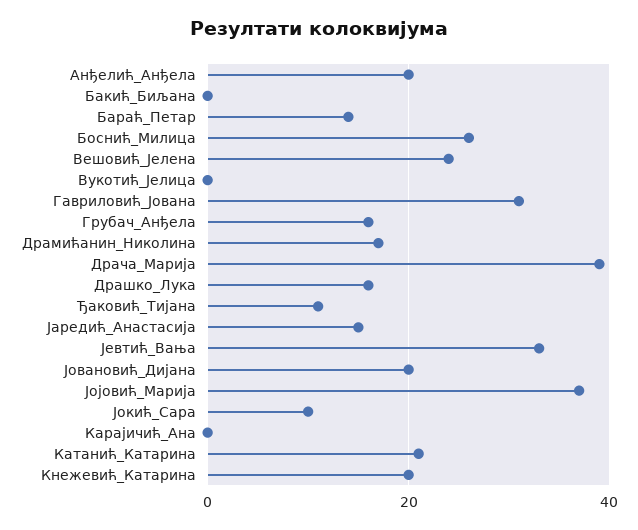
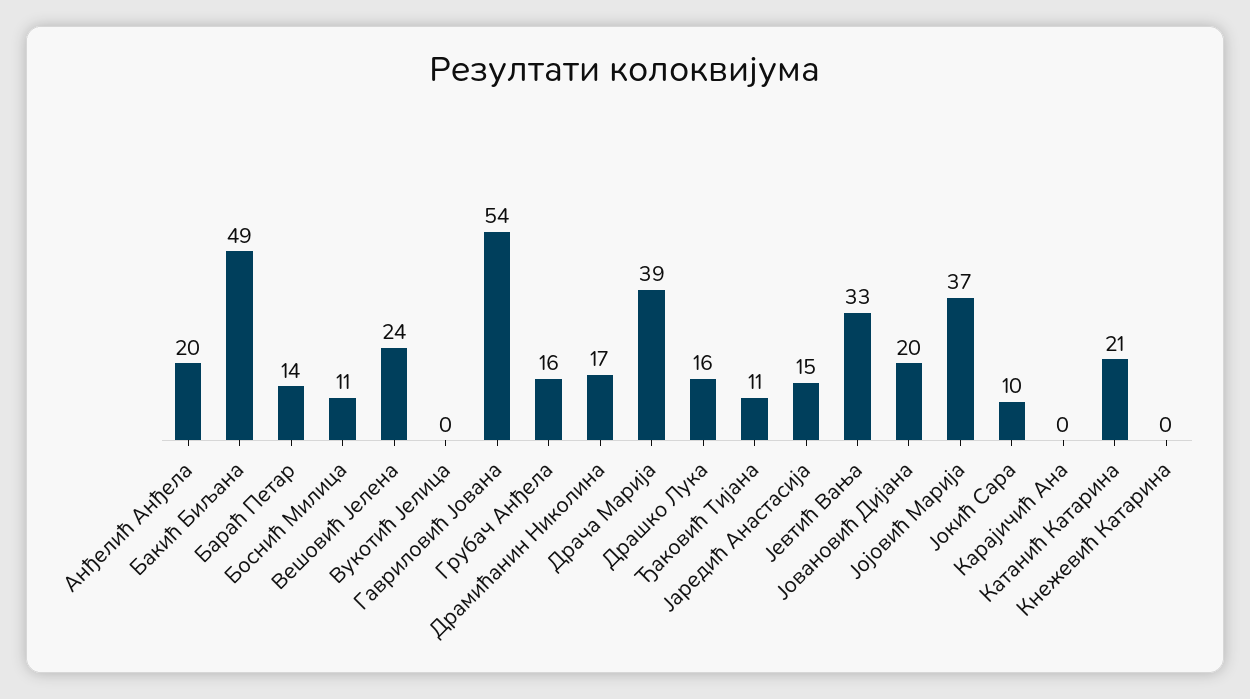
Бакић_Биљана: 0 -> 49
Боснић_Милица: 25 -> 11
Гавриловић_Јована: 30 -> 54
Кнежевић_Катарина: 20 -> 0

